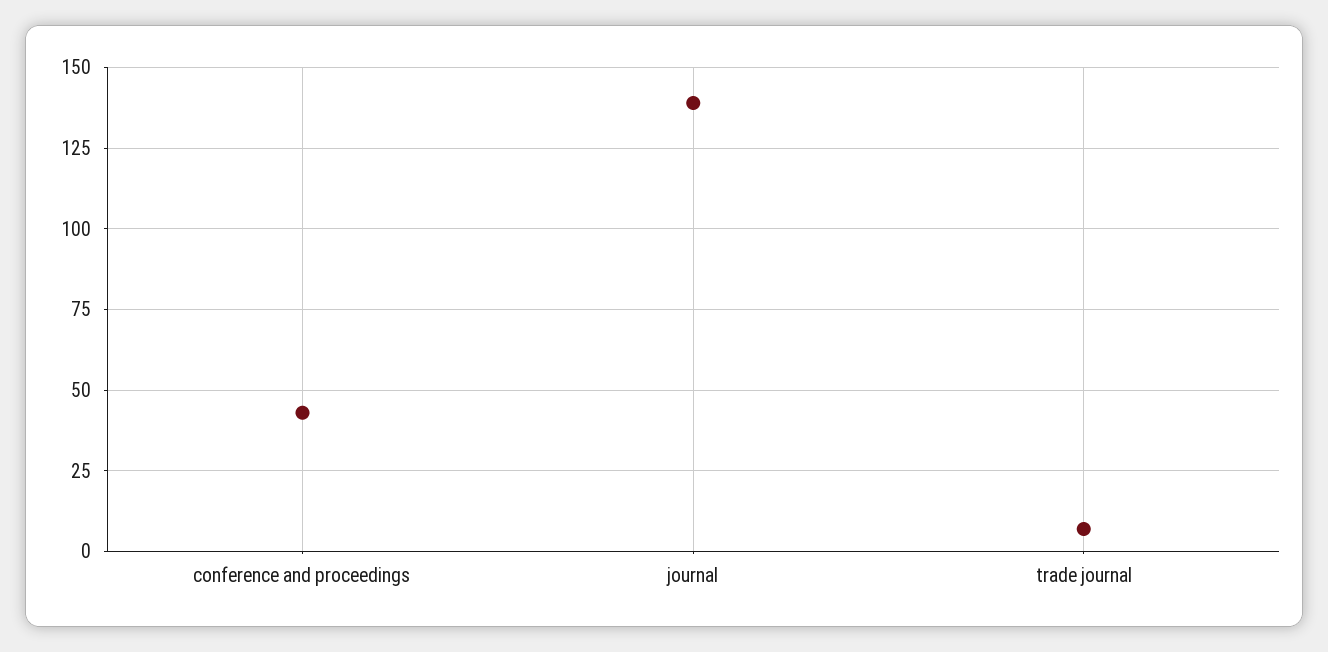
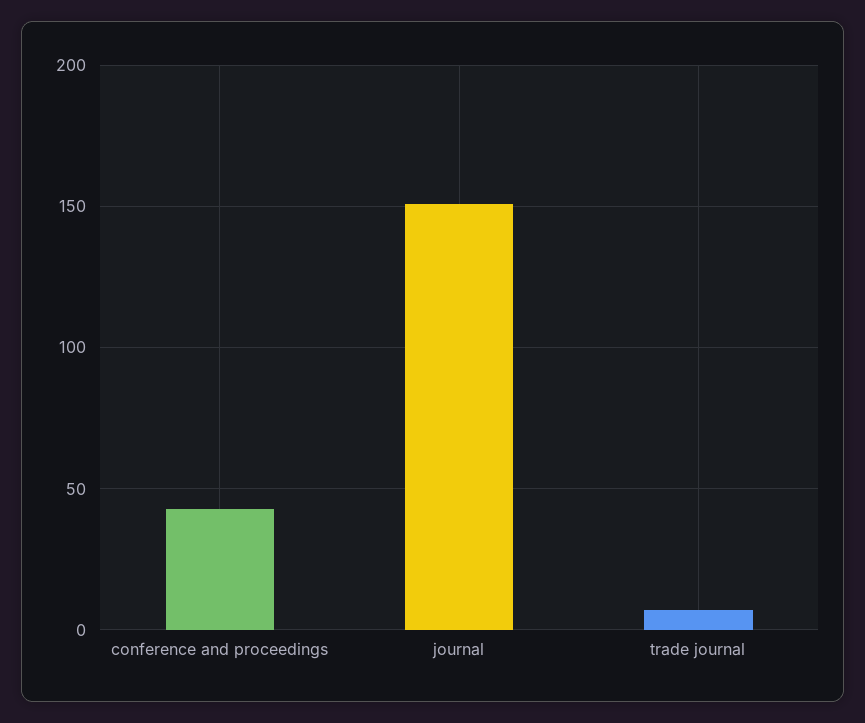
journal: 140 -> 150

